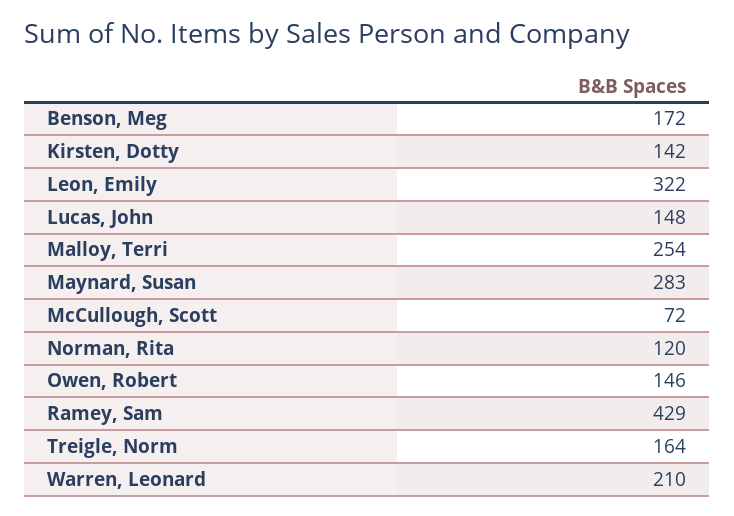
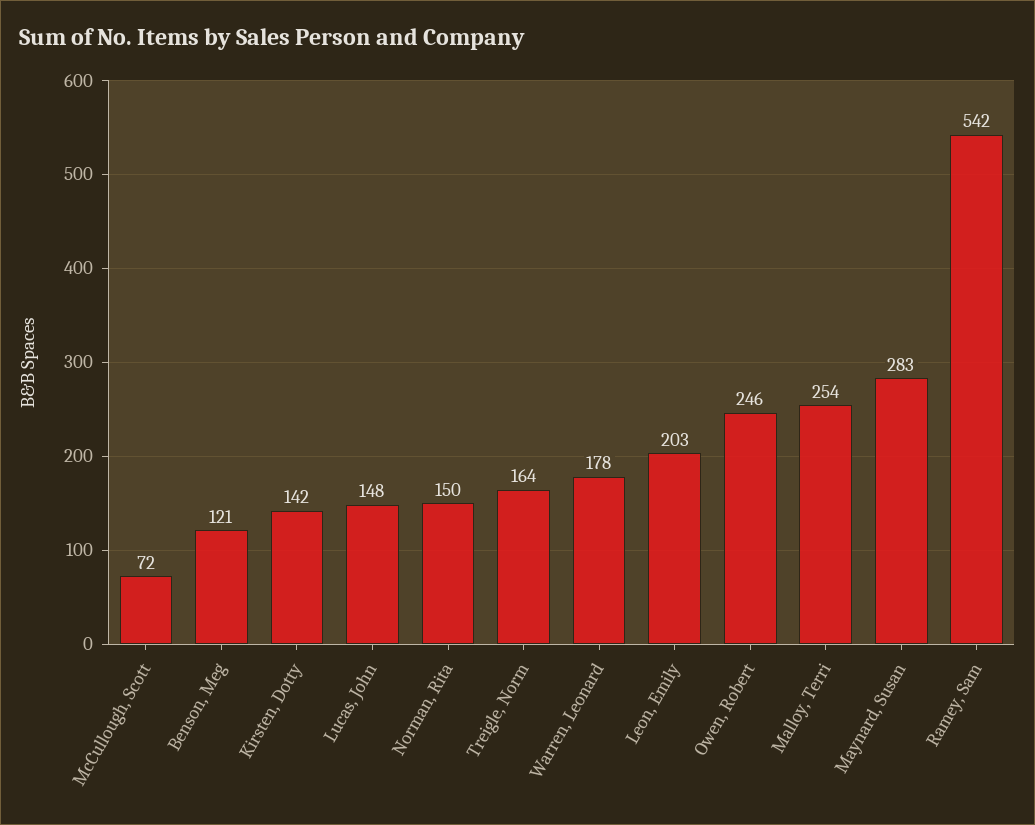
Benson, Meg: 172 -> 121
Leon, Emily: 322 -> 203
Norman, Rita: 120 -> 150
Owen, Robert: 146 -> 246
Ramey, Sam: 429 -> 542
Warren, Leonard: 210 -> 178

